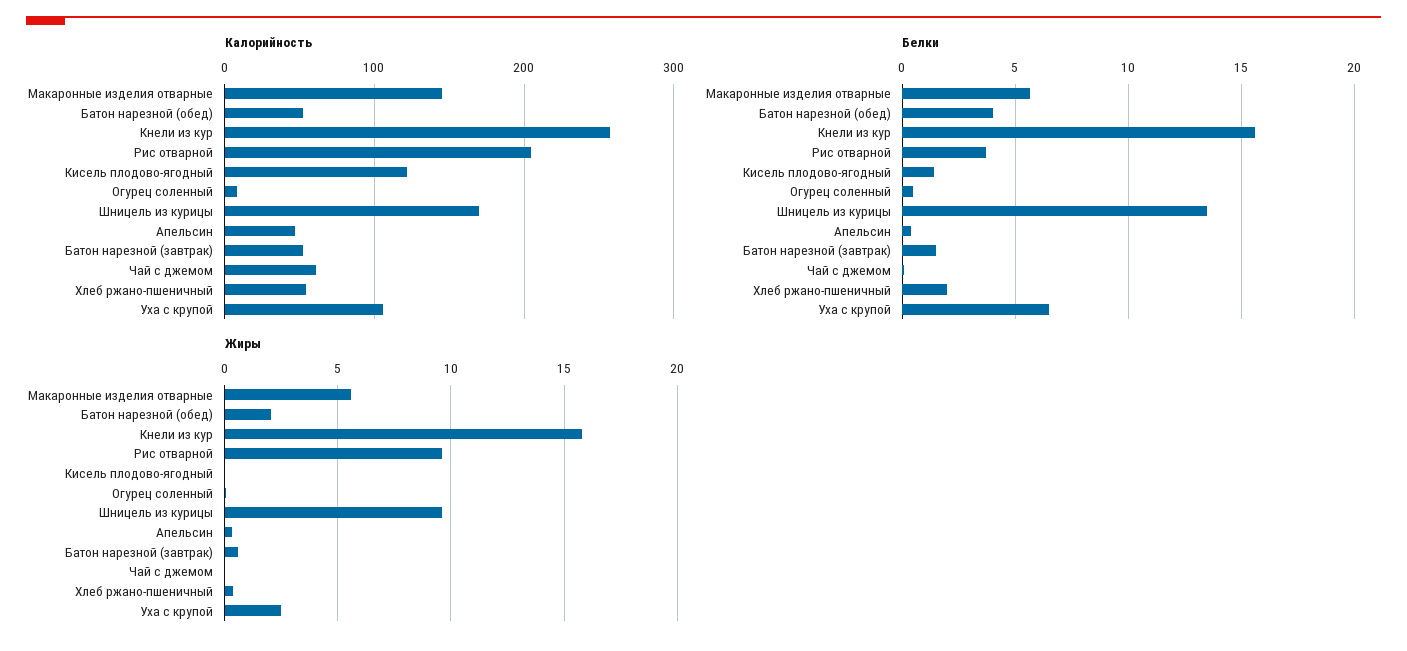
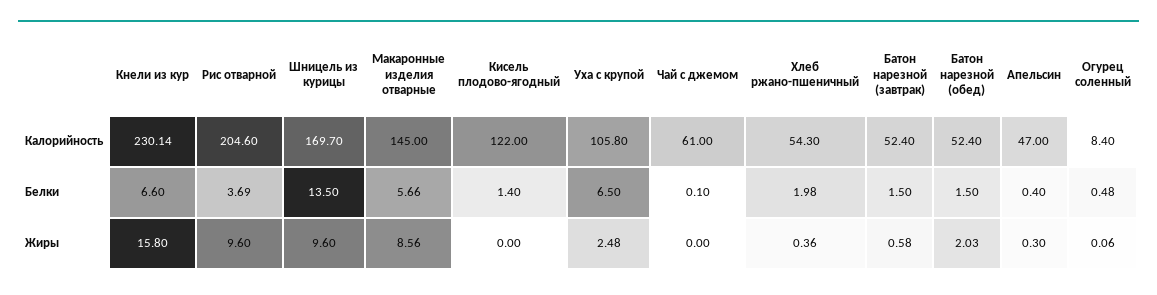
Калорийность, Кнели из кур: 260 -> 230.14
Белки, Батон нарезной (обед): 4 -> 1.5
Белки, Кнели из кур: 15.5 -> 6.6
Жиры, Макаронные изделия отварные: 5.5 -> 8.56

